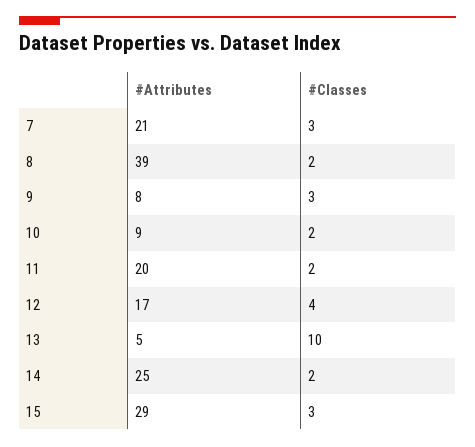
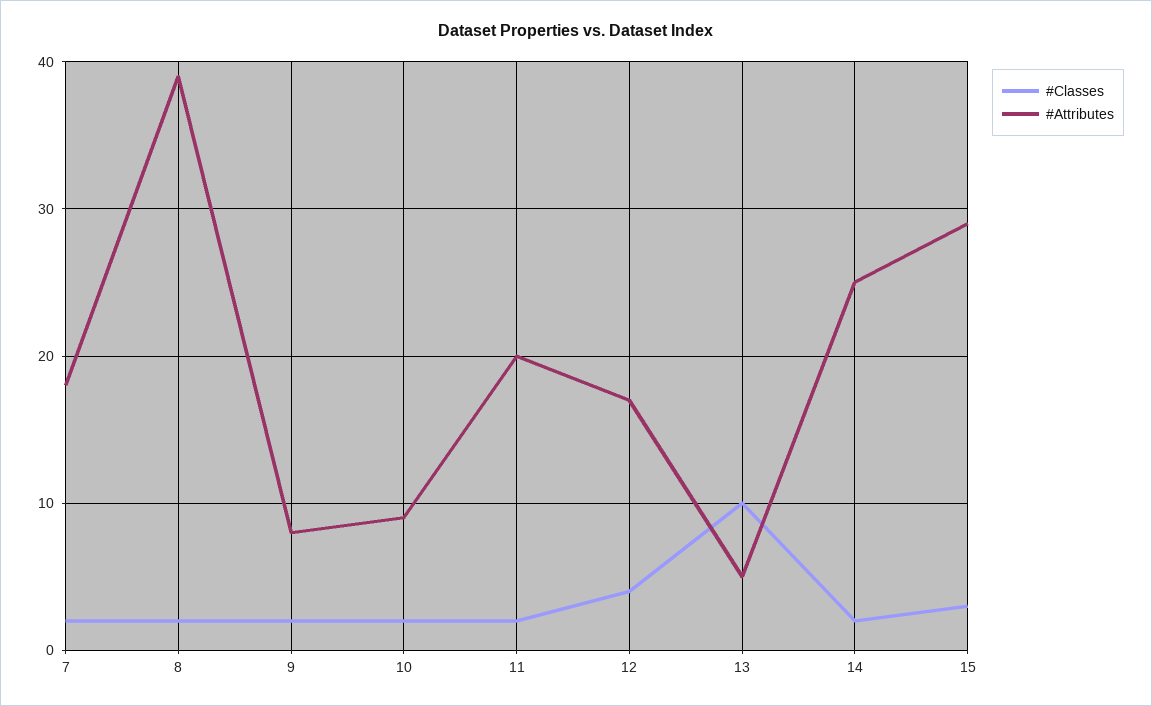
#Attributes, 7: 21 -> 18
#Classes, 7: 3 -> 2
#Classes, 9: 3 -> 2

